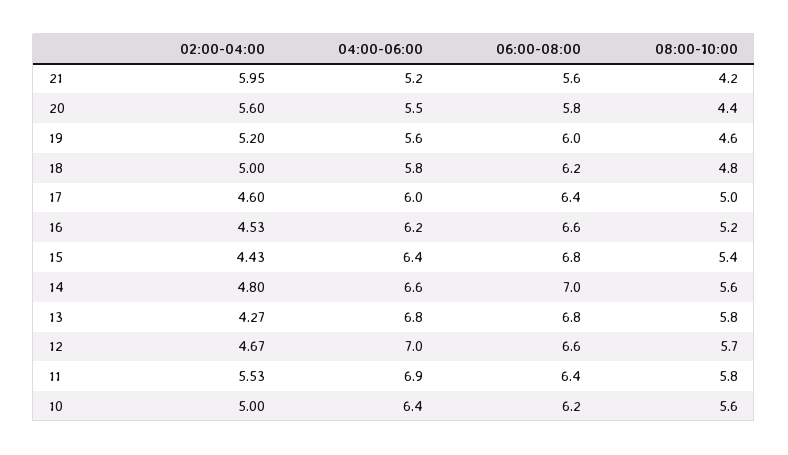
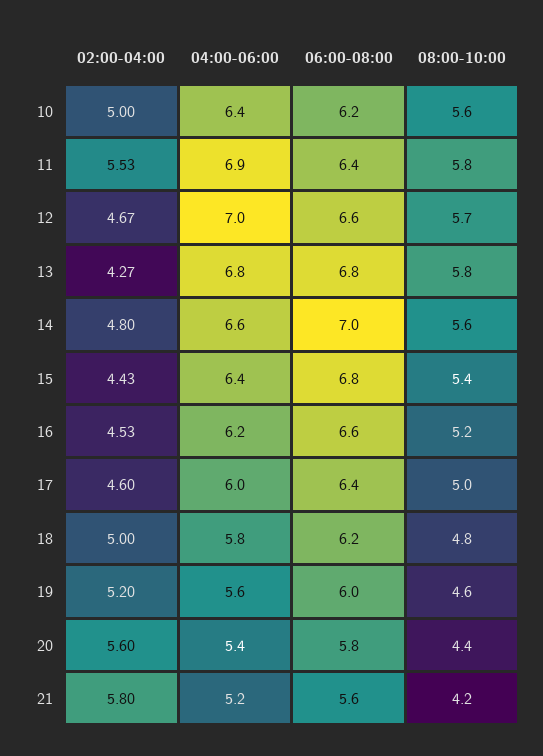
02:00-04:00, 21: 5.95 -> 5.8
04:00-06:00, 20: 5.5 -> 5.4

